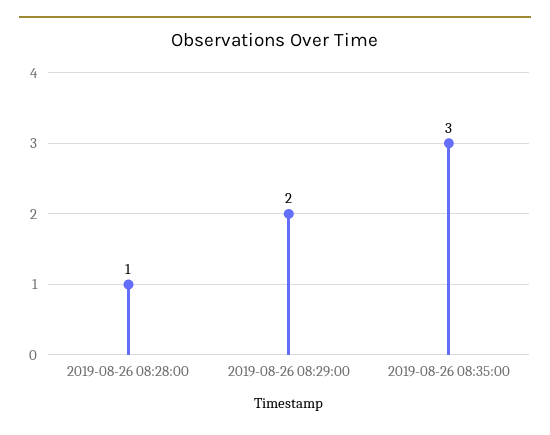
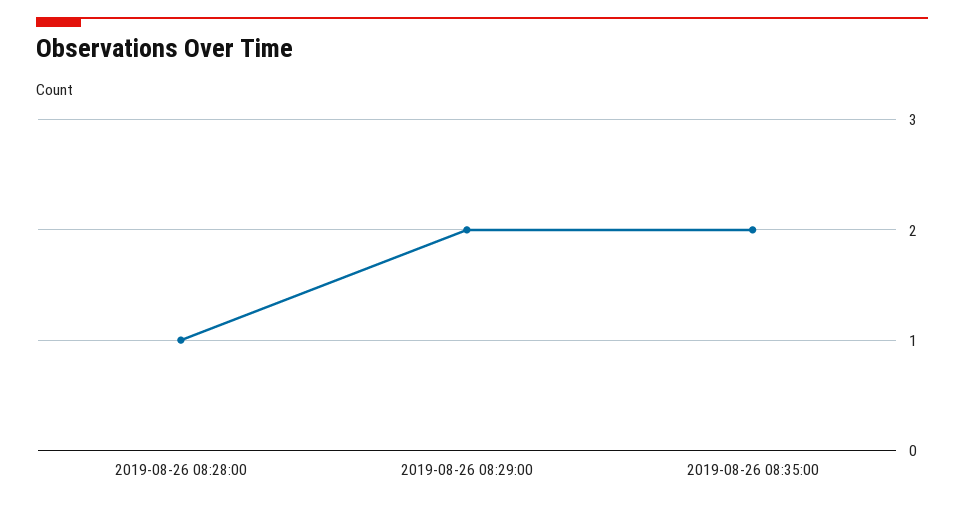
2019-08-26 08:35:00: 3 -> 2

